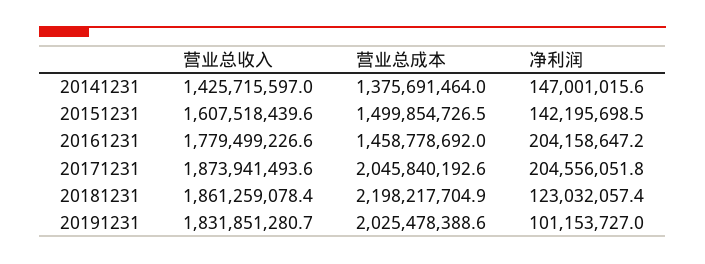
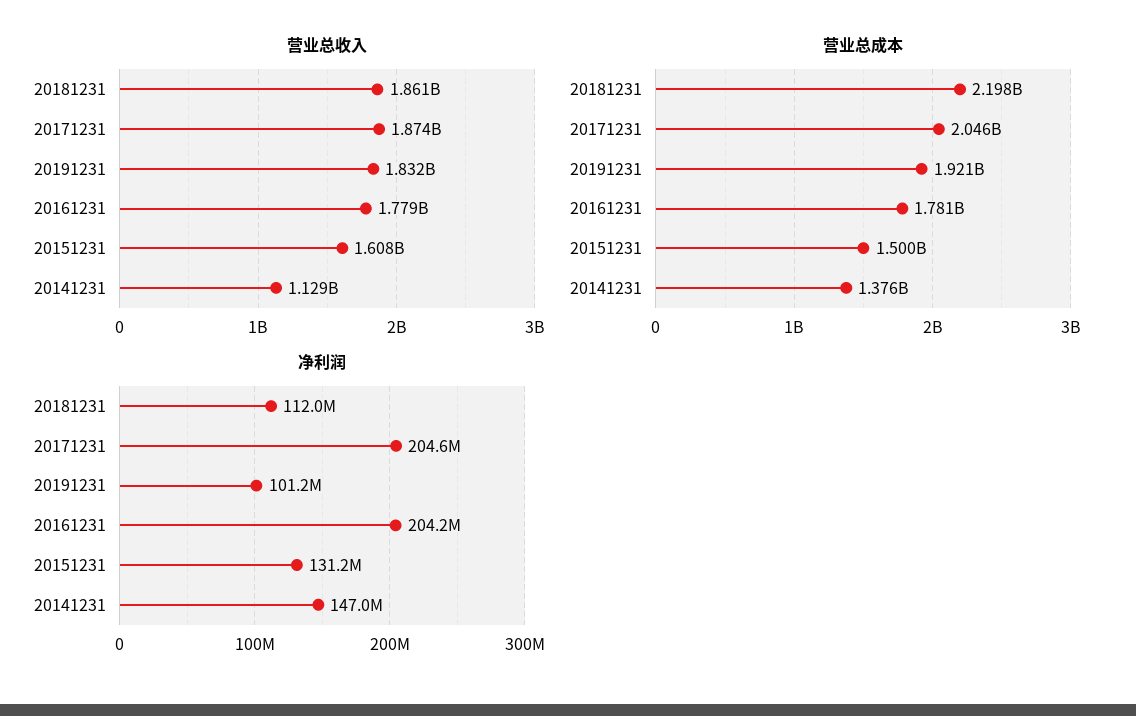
营业总收入, 20141231: 1425715597 -> 1129000000
净利润, 20151231: 142195698.5 -> 131200000
营业总成本, 20161231: 1458778692 -> 1781000000
净利润, 20181231: 123032057.4 -> 112000000
营业总成本, 20191231: 2025478388.6 -> 1921000000

